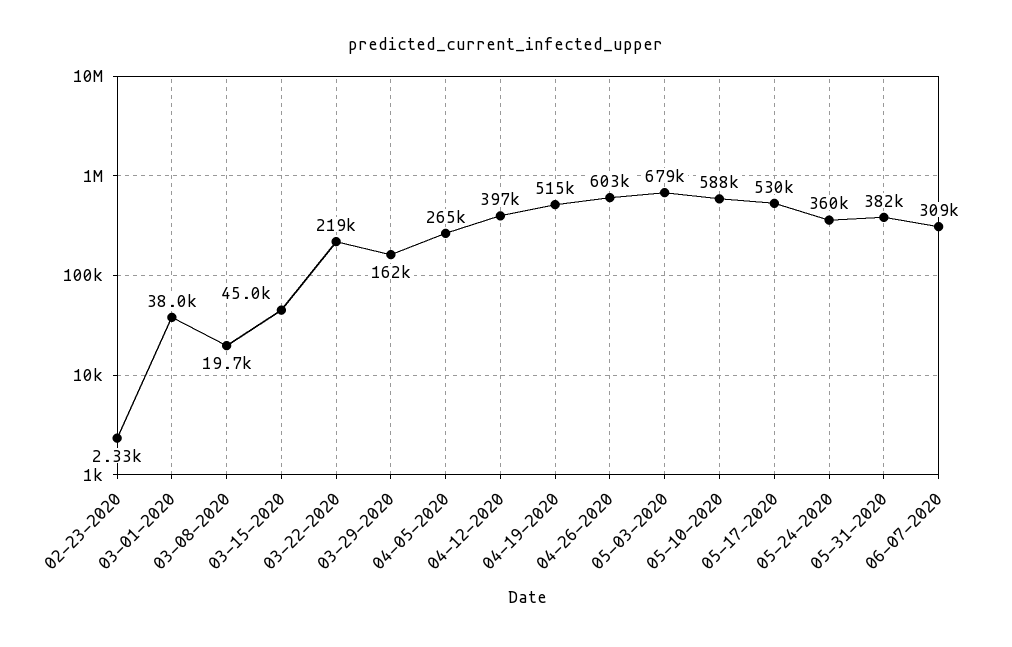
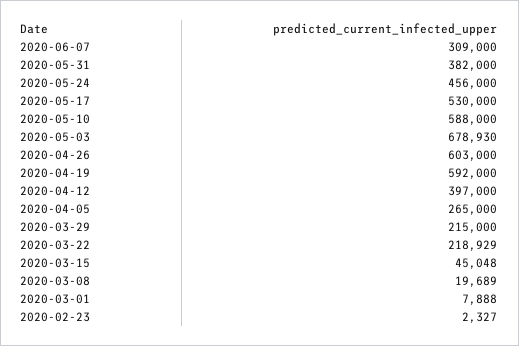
03-01-2020: 38000 -> 7888
03-29-2020: 162000 -> 215000
04-19-2020: 515000 -> 592000
05-24-2020: 360000 -> 456000

